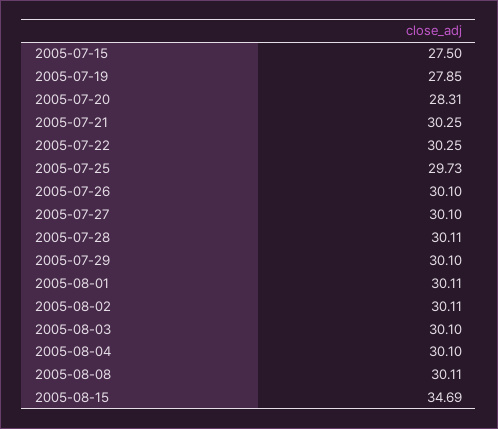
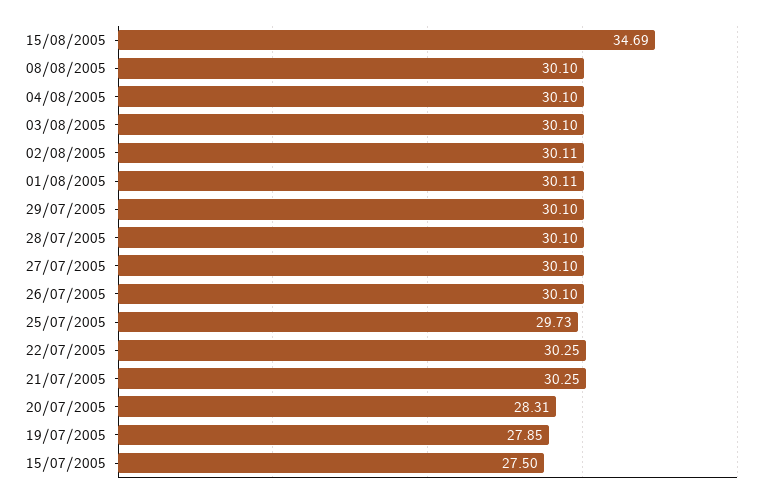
2005-07-28: 30.11 -> 30.1
2005-08-08: 30.11 -> 30.1

